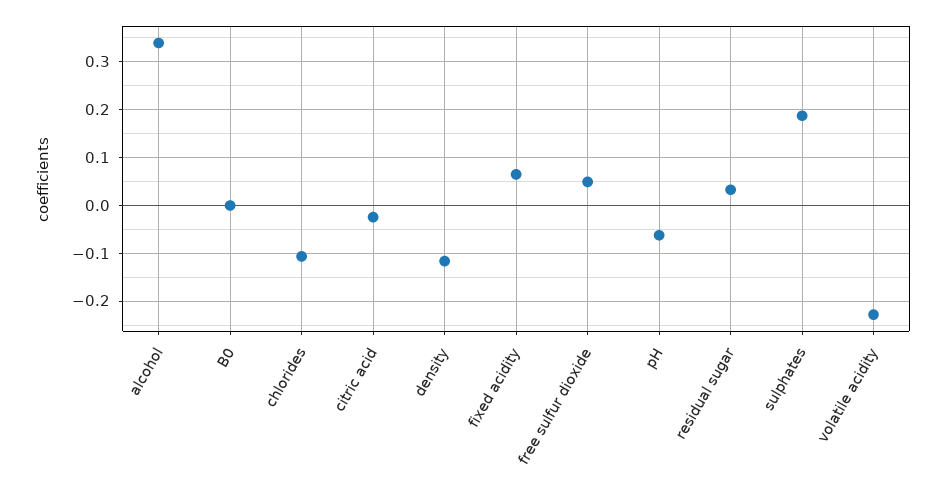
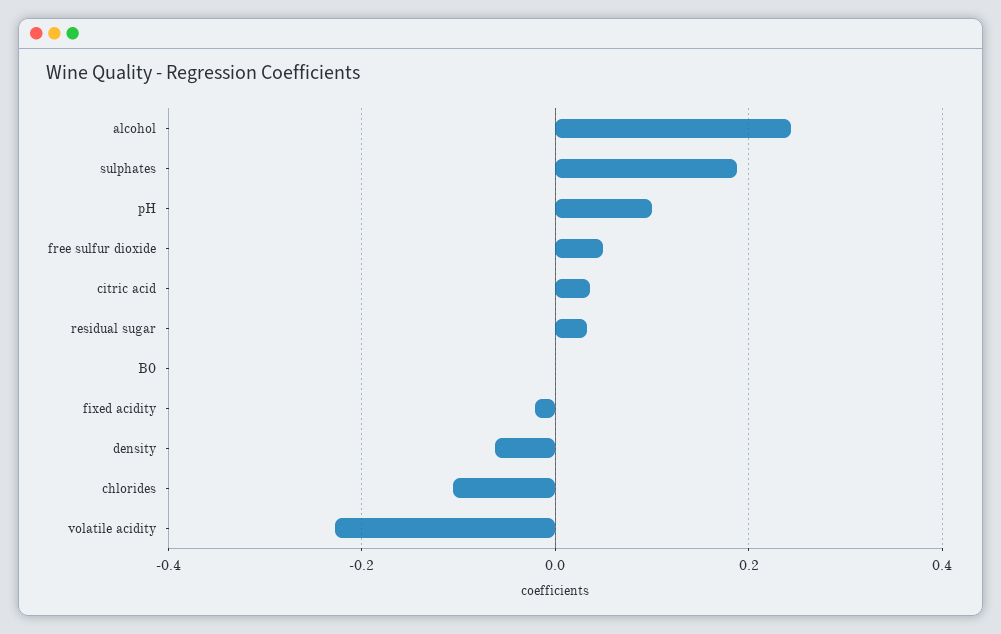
alcohol: 0.34 -> 0.24
citric acid: -0.02 -> 0.04
density: -0.12 -> -0.06
fixed acidity: 0.06 -> -0.02
pH: -0.06 -> 0.1

